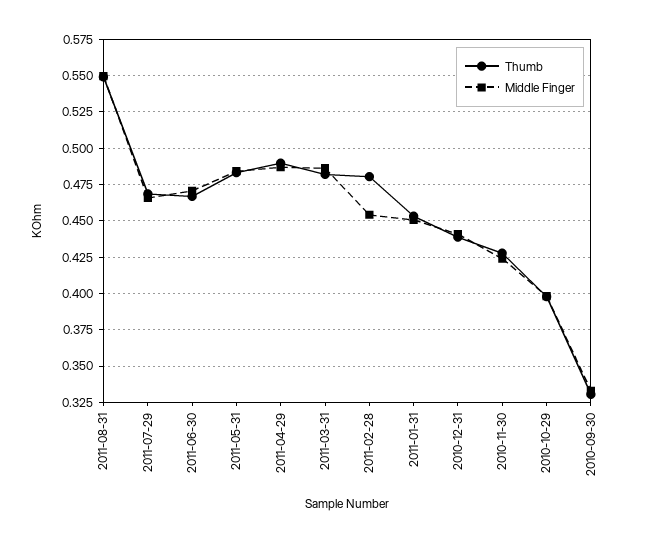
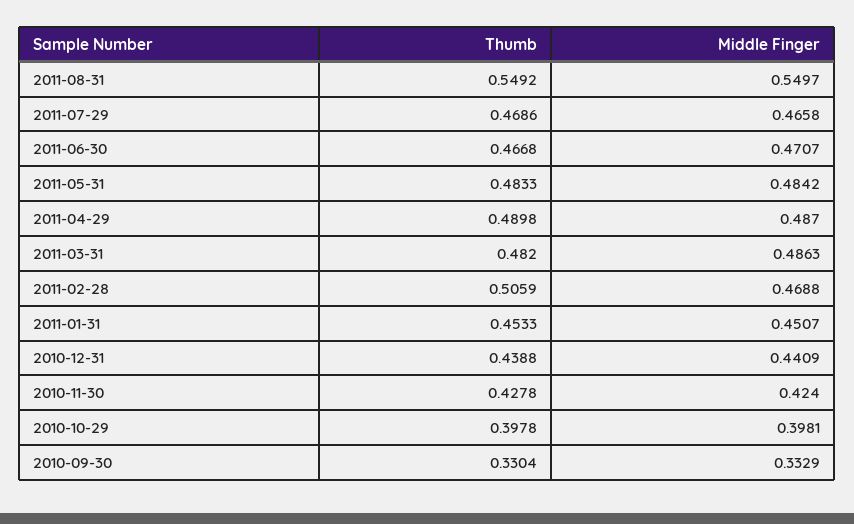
Thumb, 2011-02-28: 0.48 -> 0.5059
Middle Finger, 2011-02-28: 0.455 -> 0.4688

